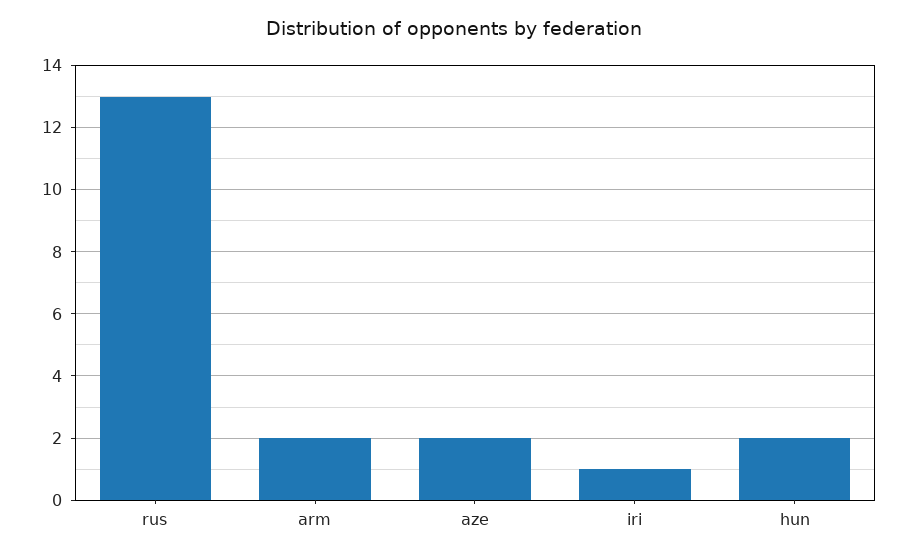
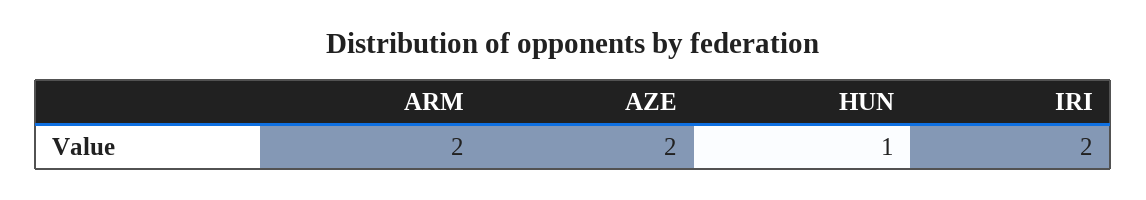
rus: 13 -> none
iri: 1 -> 2
hun: 2 -> 1

